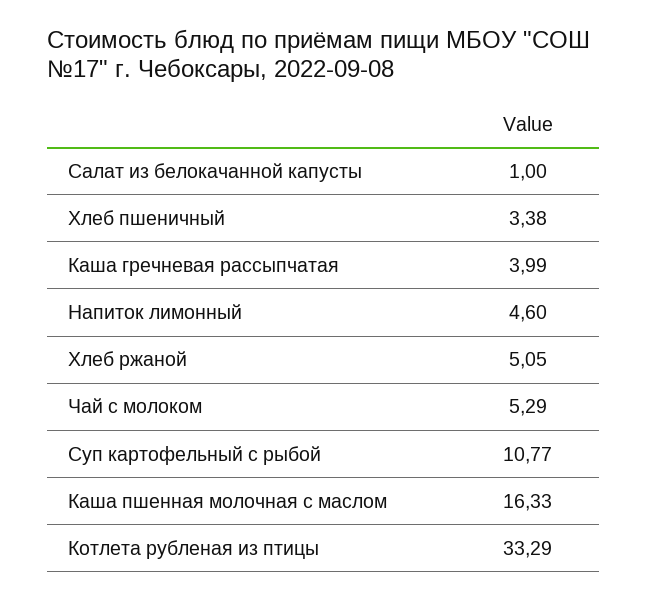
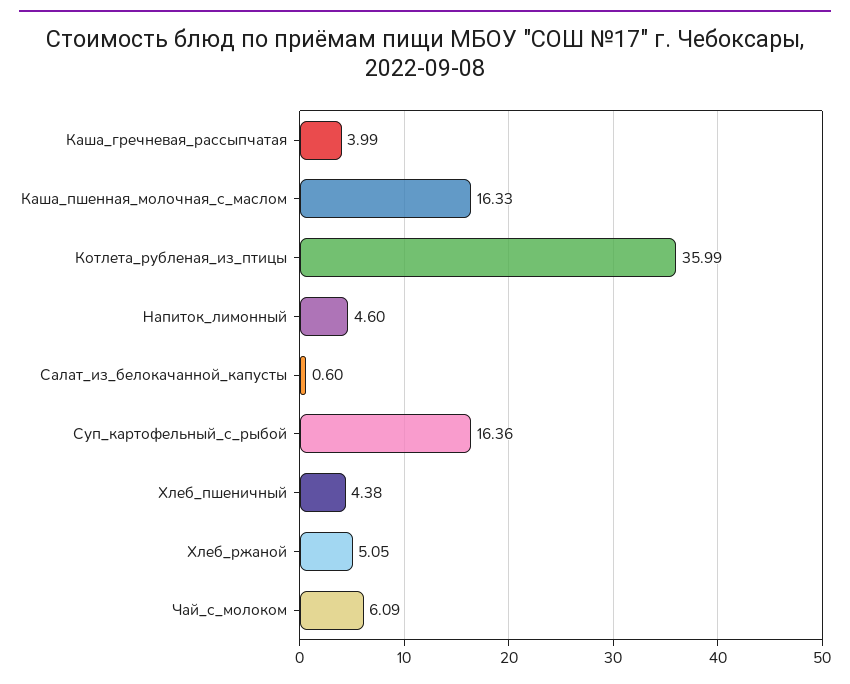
Салат из белокачанной капусты: 1 -> 0.6
Хлеб пшеничный: 3.38 -> 4.38
Чай с молоком: 5.29 -> 6.09
Суп картофельный с рыбой: 10.77 -> 16.36
Котлета рубленая из птицы: 33.29 -> 35.99

